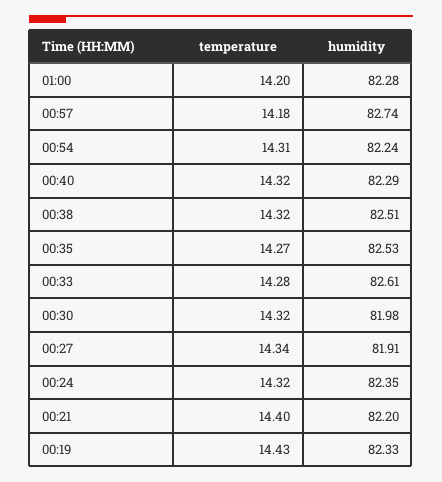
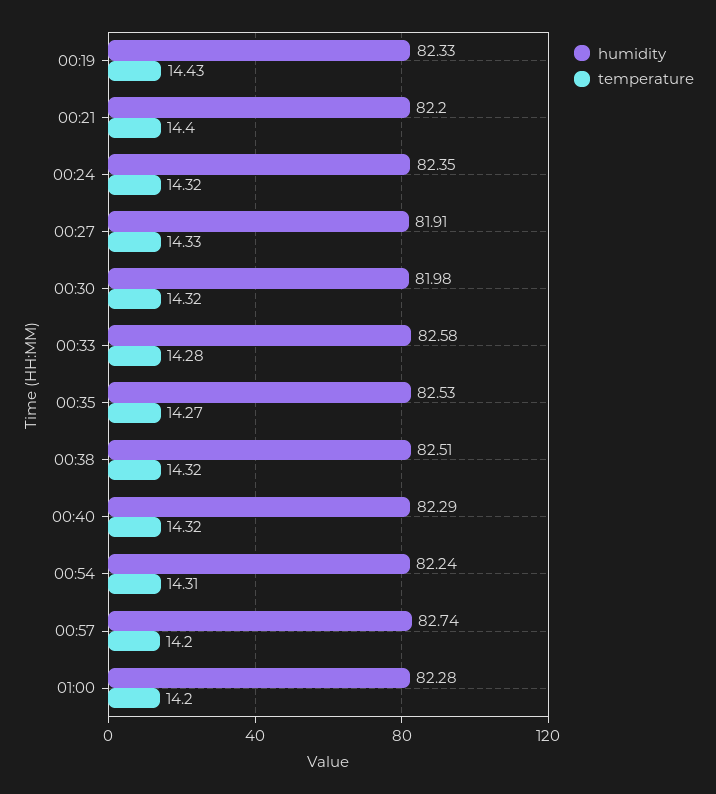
temperature, 00:57: 14.18 -> 14.2
humidity, 00:33: 82.61 -> 82.58
temperature, 00:27: 14.34 -> 14.33

